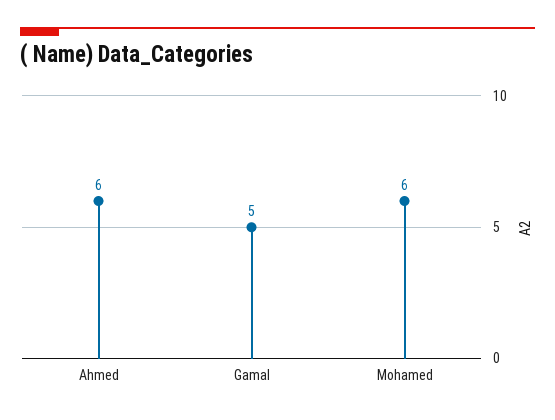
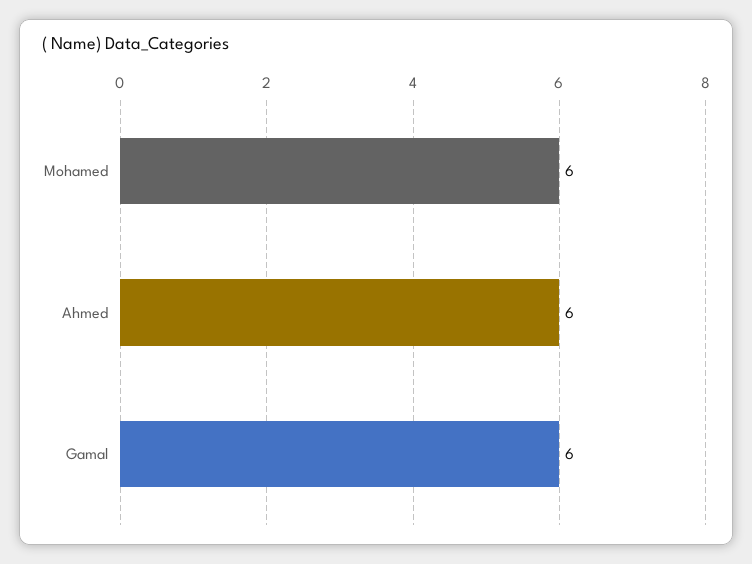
Gamal: 5 -> 6

